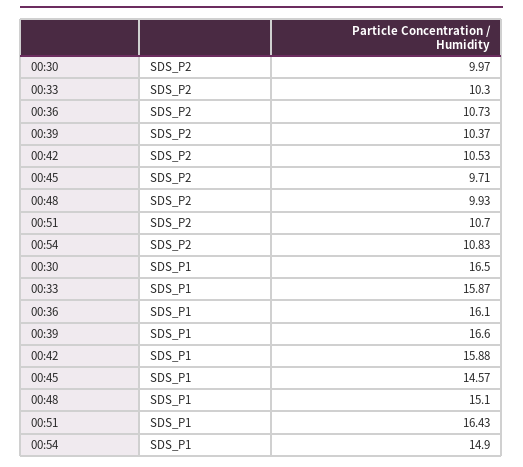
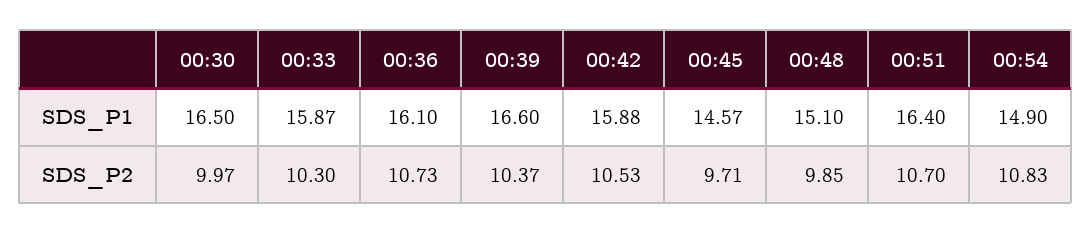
00:48, SDS_P2: 9.93 -> 9.85
00:51, SDS_P1: 16.43 -> 16.4

